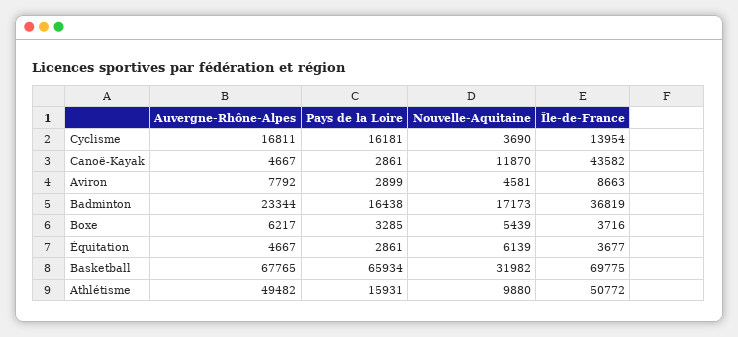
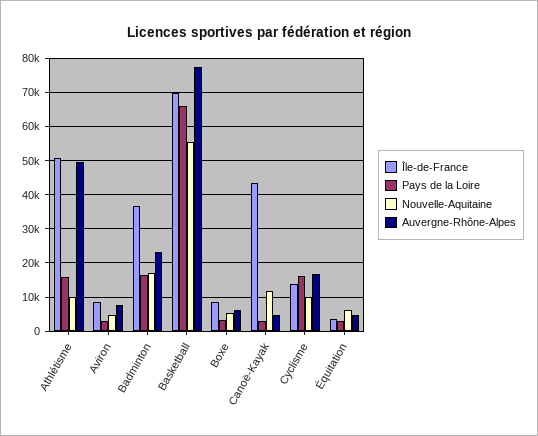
Nouvelle-Aquitaine, Cyclisme: 3690 -> 10000
Île-de-France, Boxe: 3716 -> 8000
Auvergne-Rhône-Alpes, Basketball: 67765 -> 78000
Nouvelle-Aquitaine, Basketball: 31982 -> 56000

